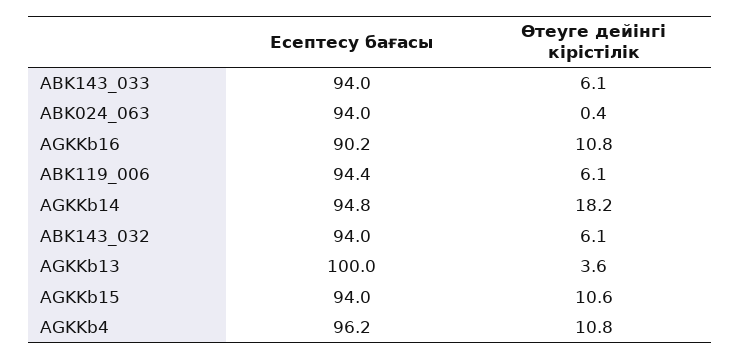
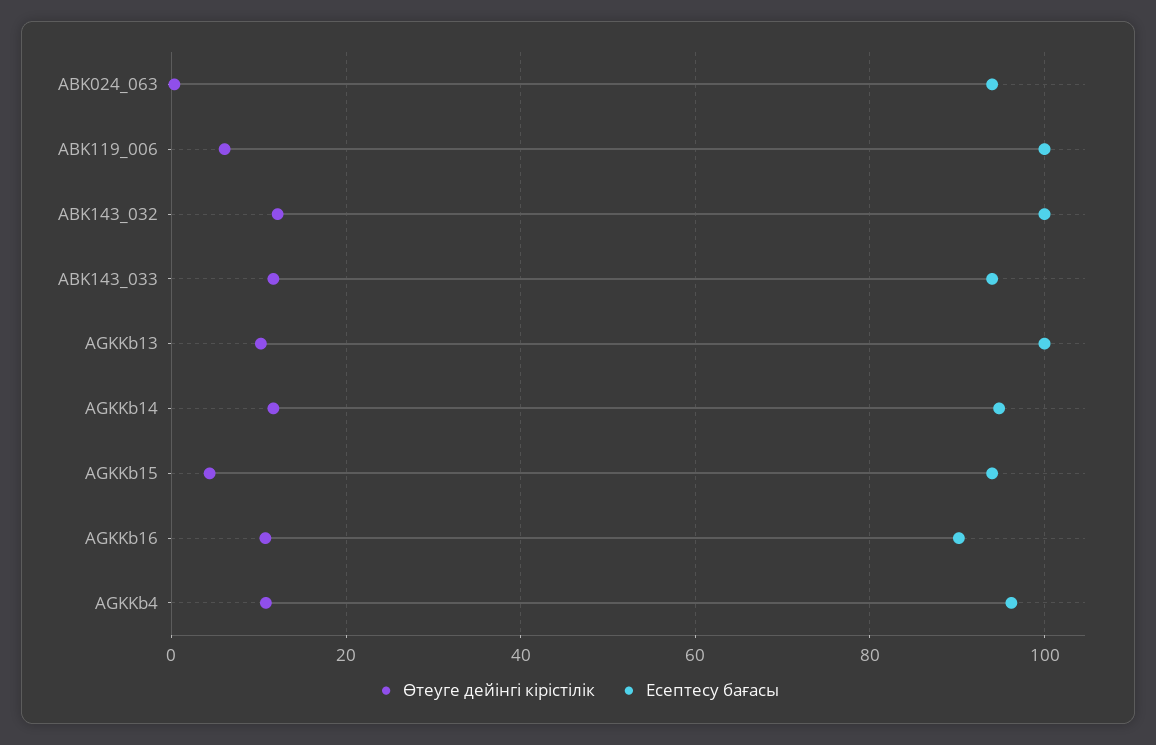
Өтеуге дейінгі кірістілік, ABK143_033: 6.1 -> 12
Есептесу бағасы, ABK119_006: 94.4 -> 100
Өтеуге дейінгі кірістілік, AGKKb14: 18.2 -> 12
Есептесу бағасы, ABK143_032: 94 -> 100
Өтеуге дейінгі кірістілік, ABK143_032: 6.1 -> 12
Өтеуге дейінгі кірістілік, AGKKb13: 3.6 -> 10
Өтеуге дейінгі кірістілік, AGKKb15: 10.6 -> 4

